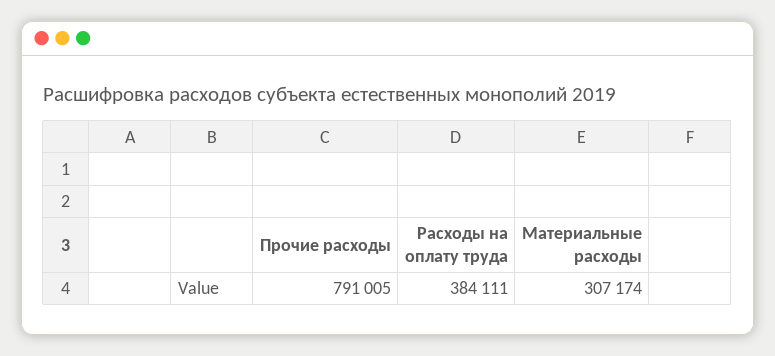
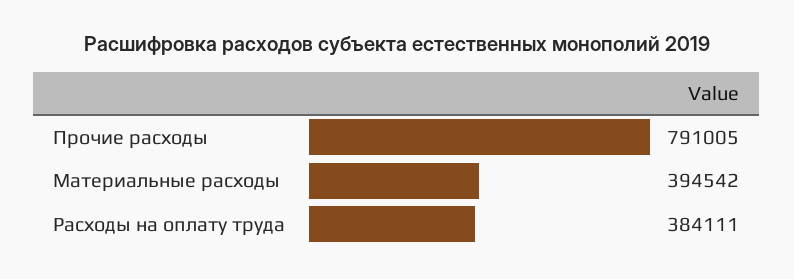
Материальные расходы: 307174 -> 394542

